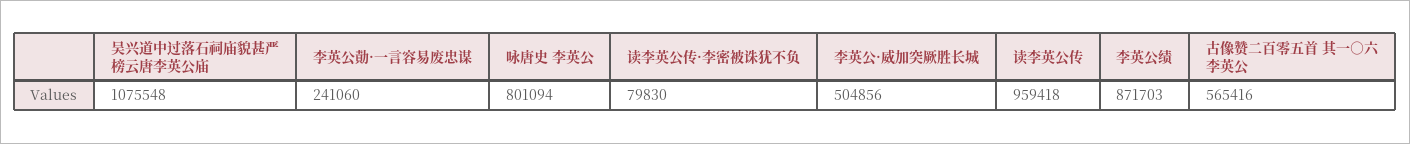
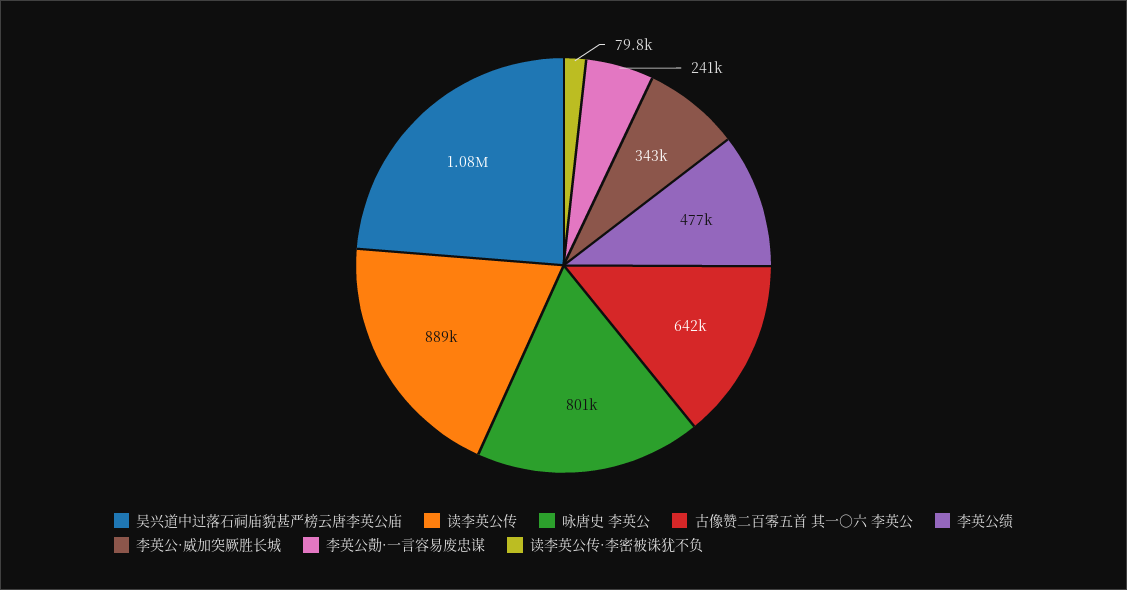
李英公·威加突厥胜长城: 504856 -> 343000
读李英公传: 959418 -> 889000
李英公绩: 871703 -> 477000
古像赞二百零五首 其一○六 李英公: 565416 -> 642000

